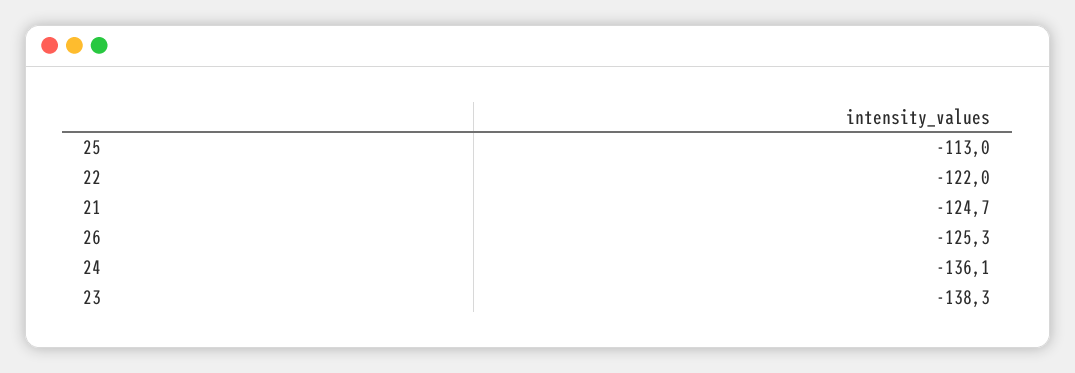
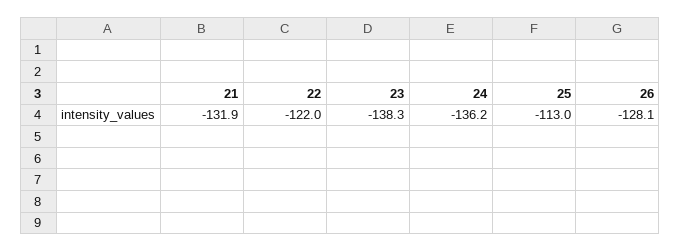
21: -124.7 -> -131.9
26: -125.3 -> -128.1
24: -136.1 -> -136.2

